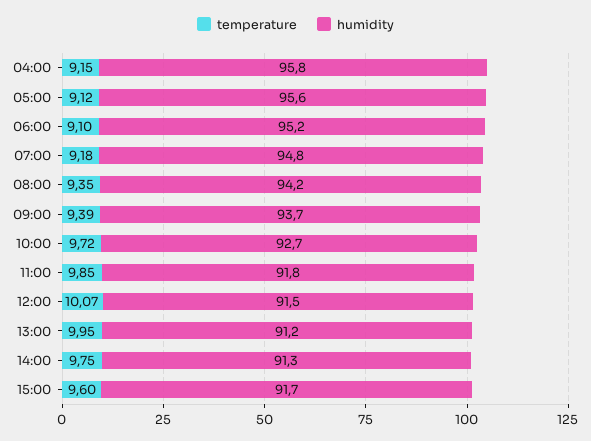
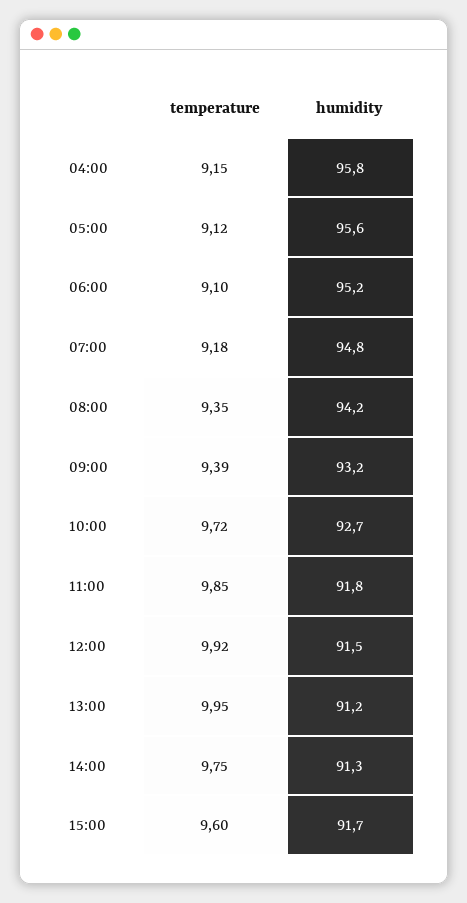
humidity, 09:00: 93.7 -> 93.2
temperature, 12:00: 10.07 -> 9.92

